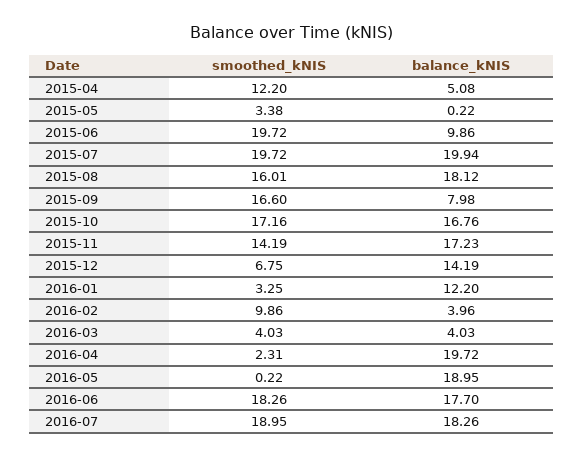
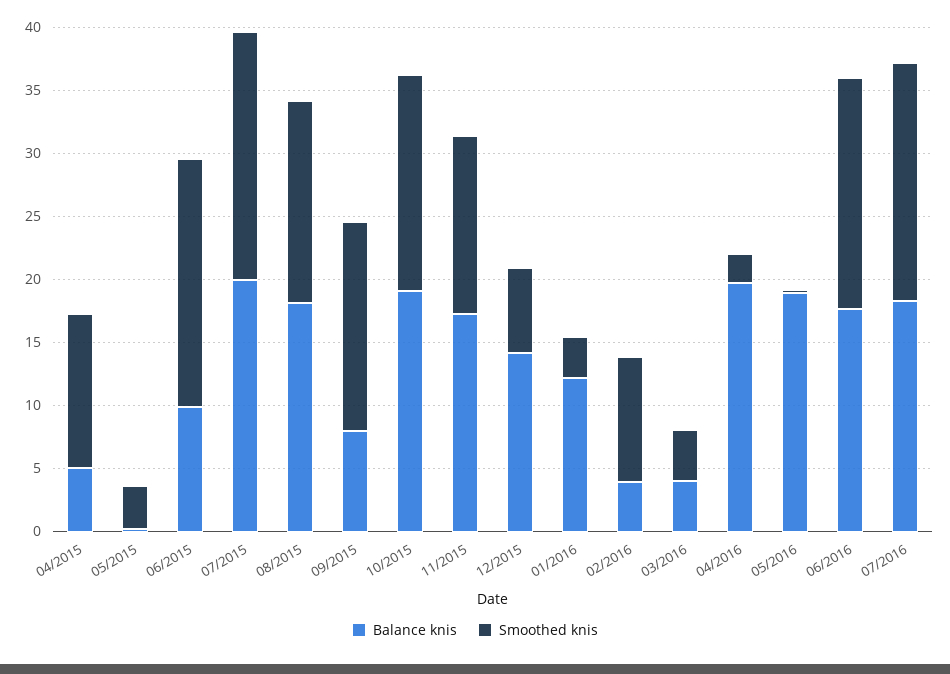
balance_kNIS, 2015-10: 16.76 -> 19

